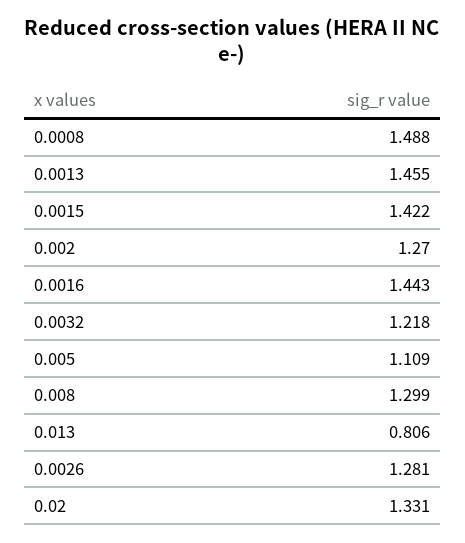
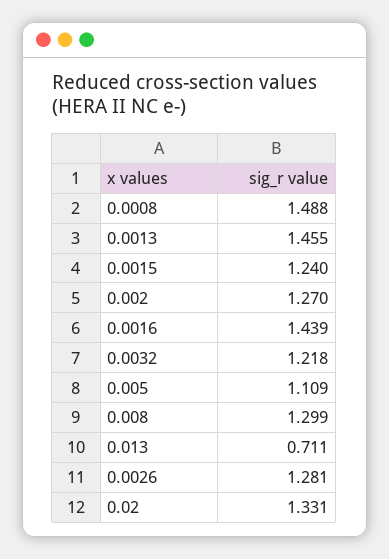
0.0015: 1.422 -> 1.24
0.0016: 1.443 -> 1.439
0.013: 0.806 -> 0.711

